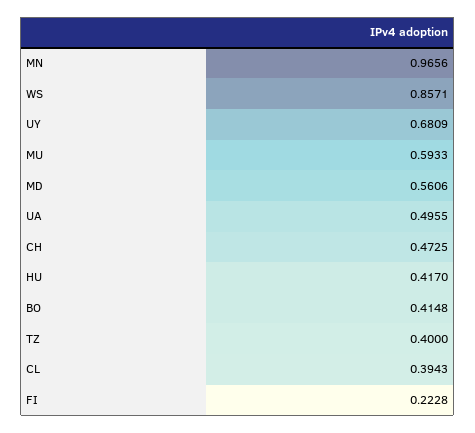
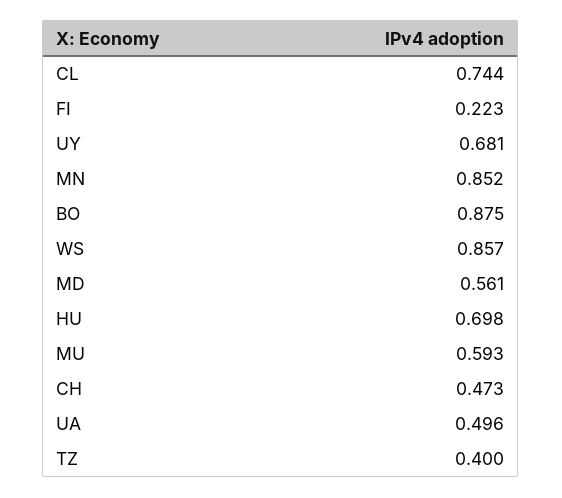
MN: 0.9656 -> 0.852
HU: 0.417 -> 0.698
BO: 0.4148 -> 0.875
CL: 0.3943 -> 0.744

